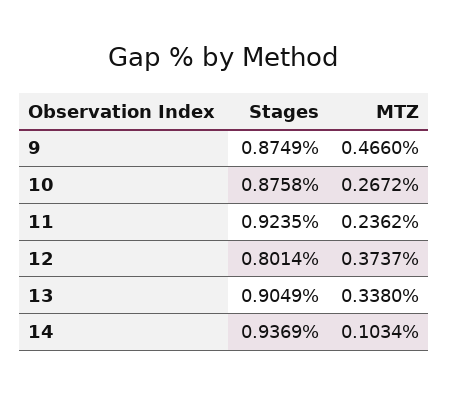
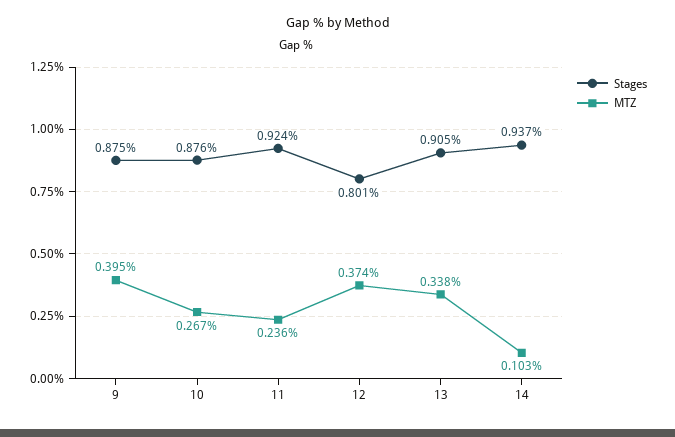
MTZ, 9: 0.466 -> 0.395

